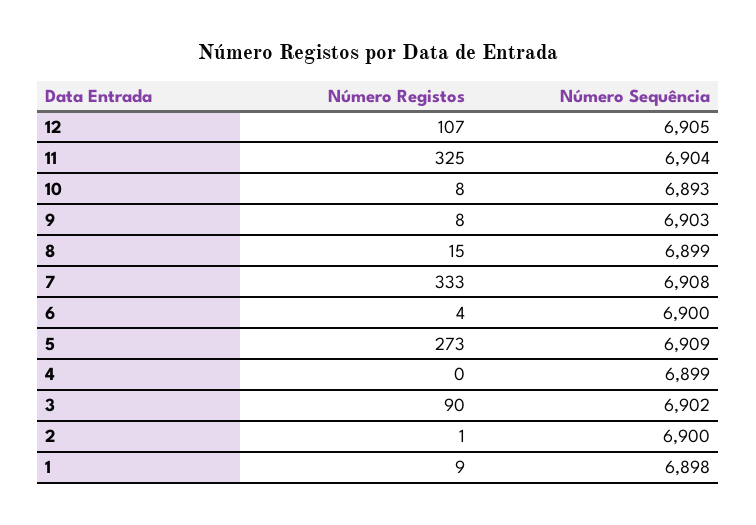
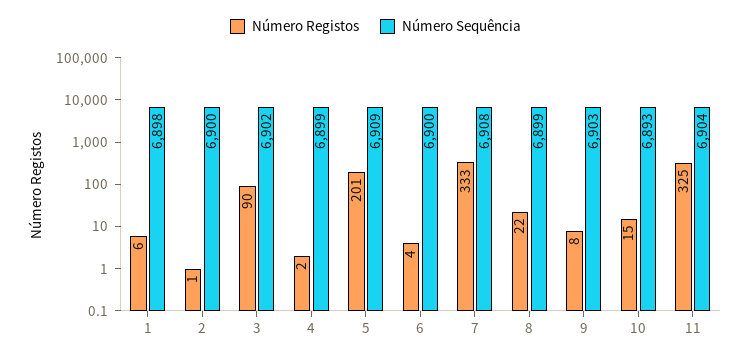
Número Registos, 12: 107 -> none
Número Sequência, 12: 6905 -> none
Número Registos, 10: 8 -> 15
Número Registos, 8: 15 -> 22
Número Registos, 5: 273 -> 201
Número Registos, 4: 0 -> 2
Número Registos, 1: 9 -> 6

